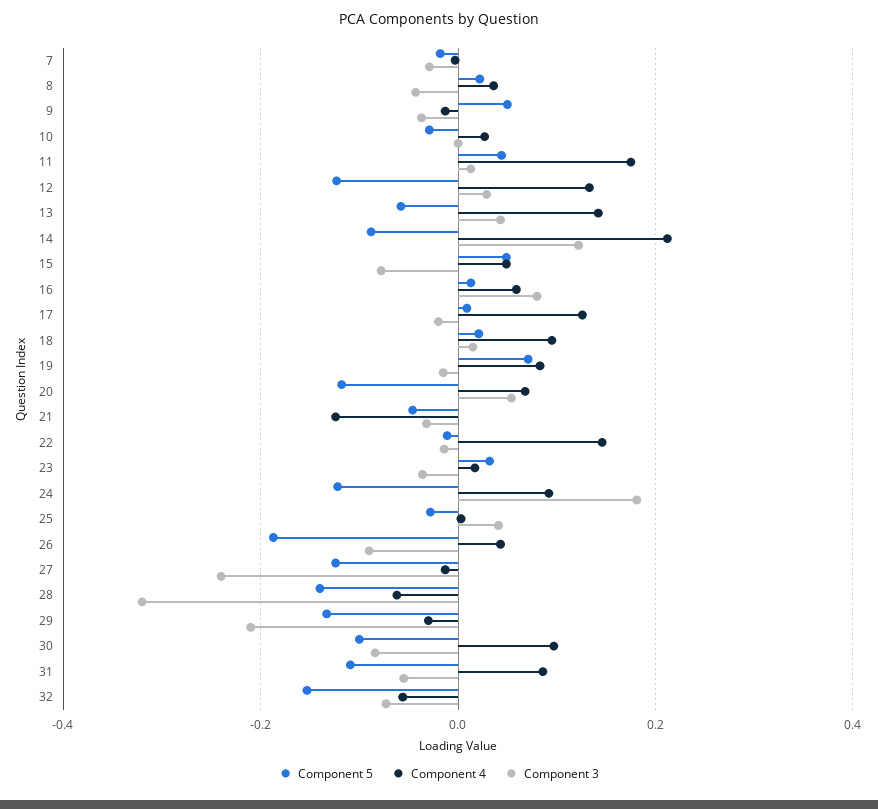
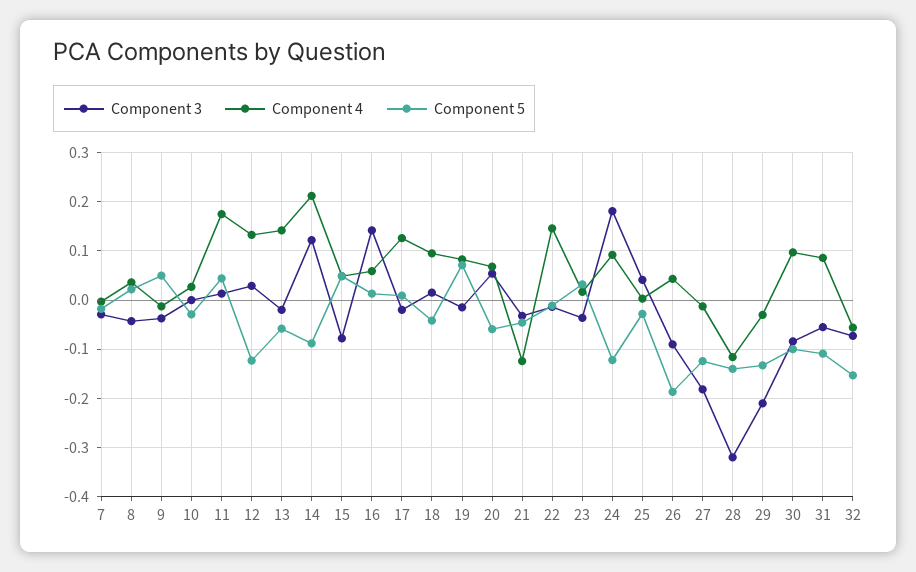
Component 3, 13: 0.04 -> -0.02
Component 3, 16: 0.08 -> 0.14
Component 5, 18: 0.02 -> -0.04
Component 5, 20: -0.12 -> -0.06
Component 3, 27: -0.24 -> -0.18
Component 4, 28: -0.06 -> -0.12

